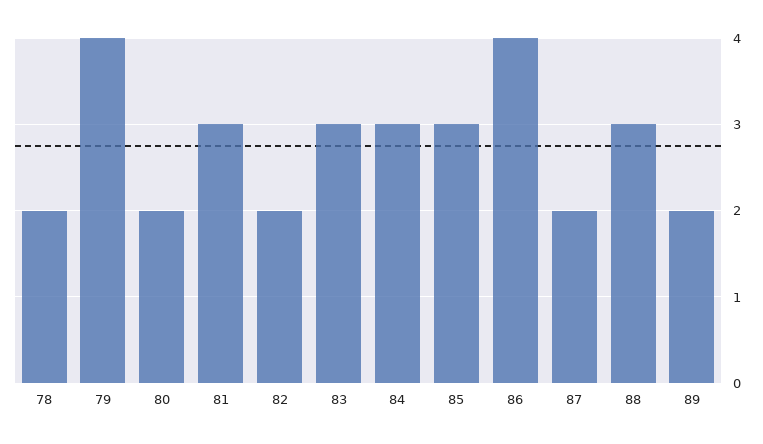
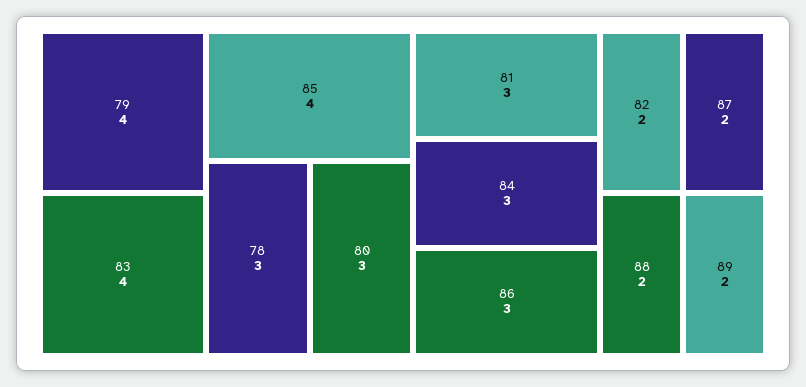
78: 2 -> 3
80: 2 -> 3
83: 3 -> 4
85: 3 -> 4
86: 4 -> 3
88: 3 -> 2

